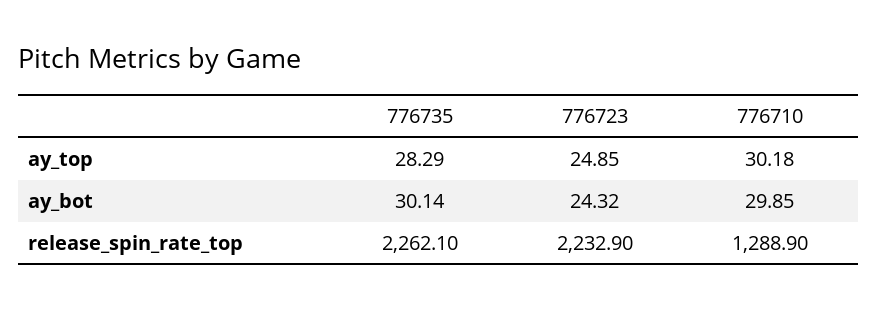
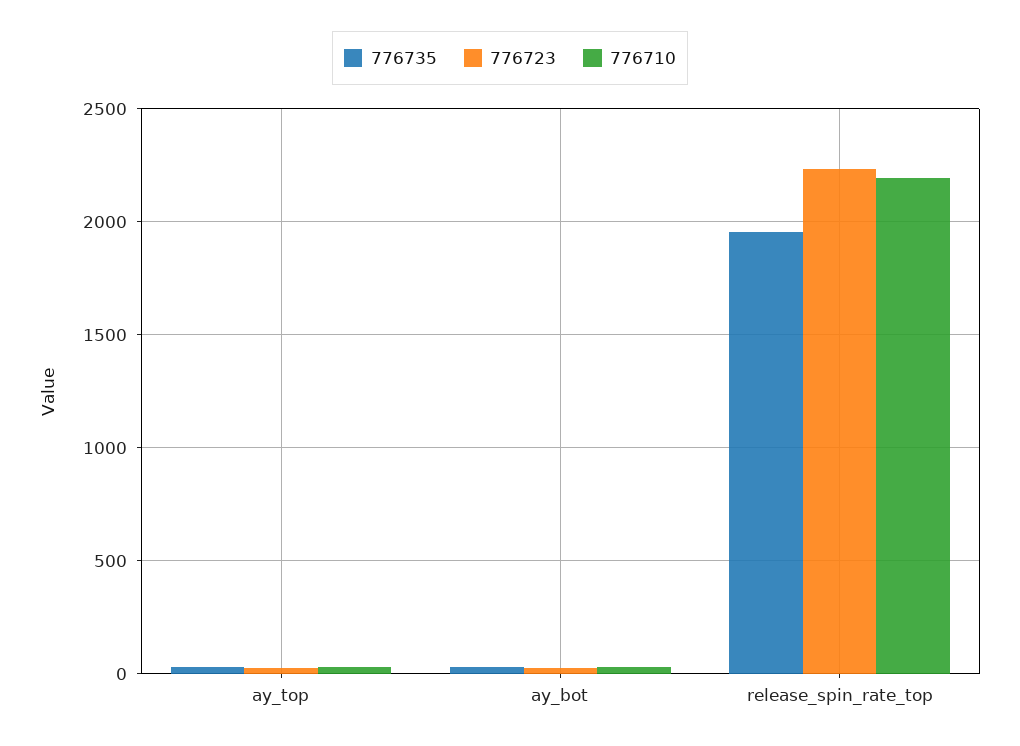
776735, release_spin_rate_top: 2262.1 -> 1950
776710, release_spin_rate_top: 1288.9 -> 2200

